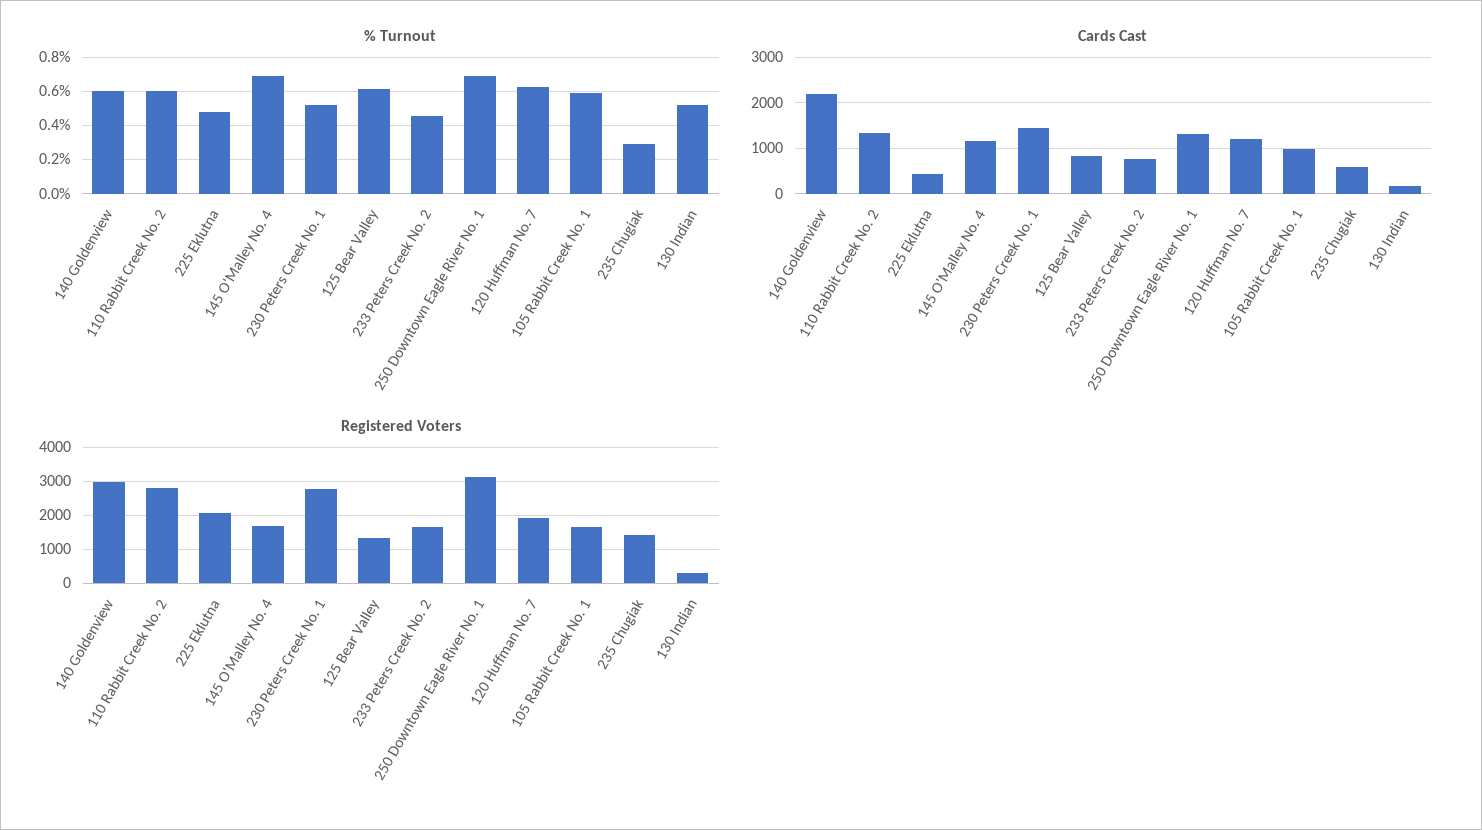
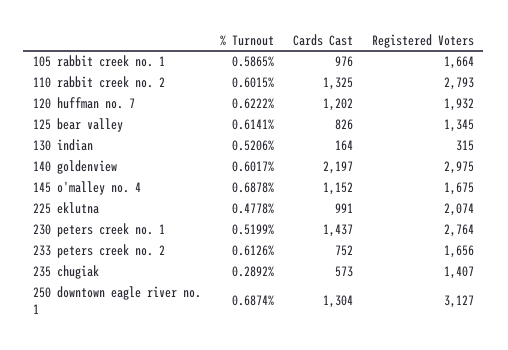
% Turnout, 233 Peters Creek No. 2: 0.45 -> 0.6126
Cards Cast, 225 Eklutna: 400 -> 991

